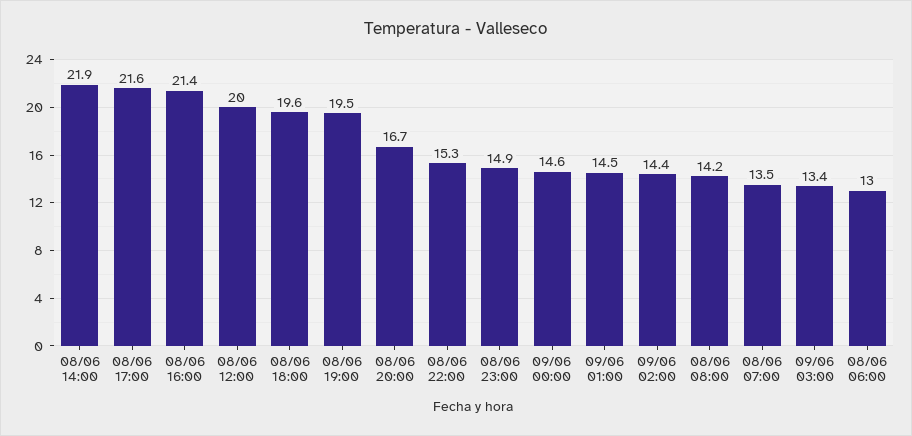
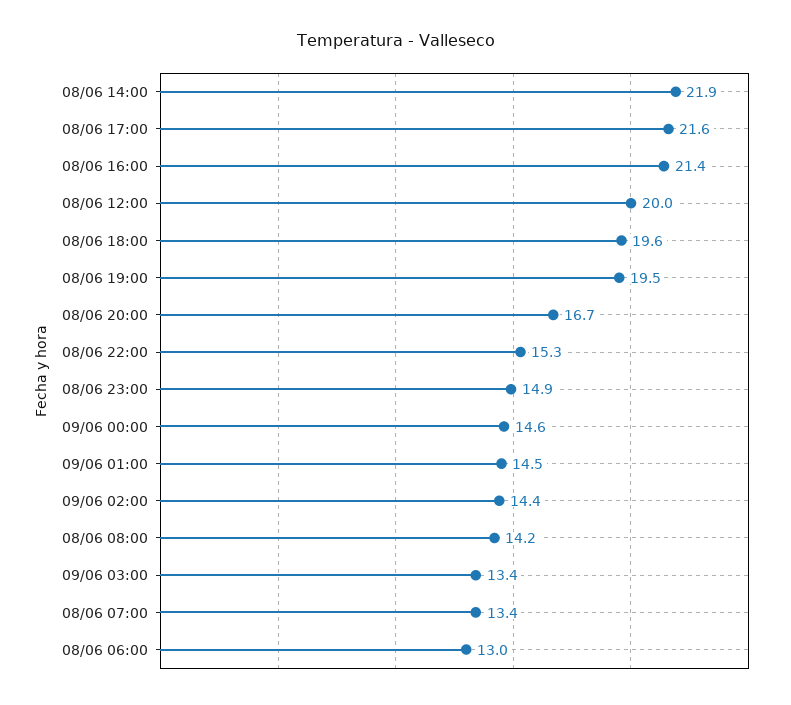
08/06 07:00: 13.5 -> 13.4

